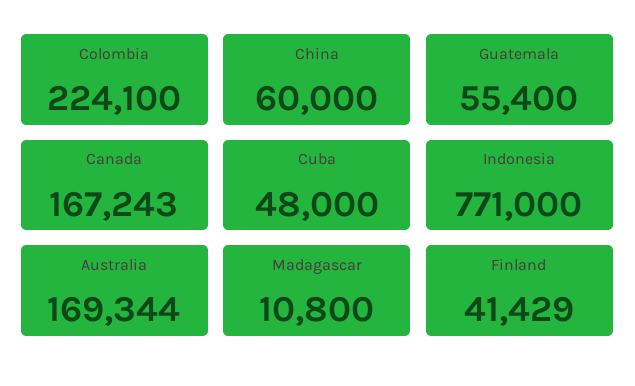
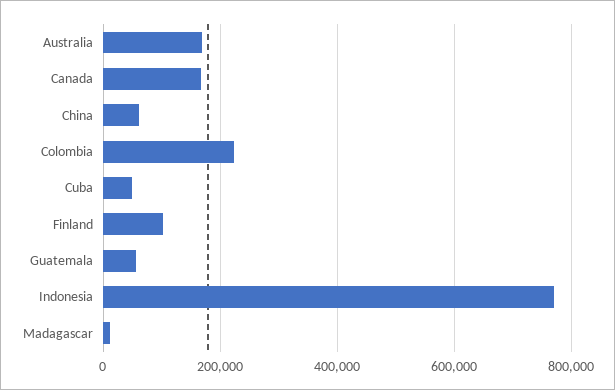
Finland: 41429 -> 100000

